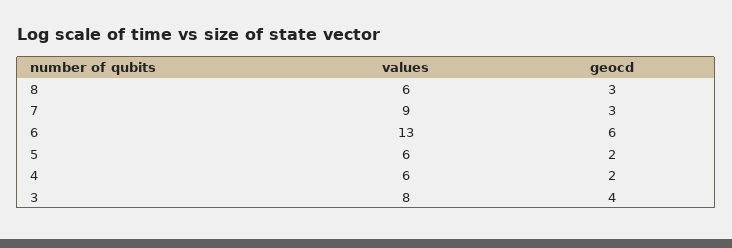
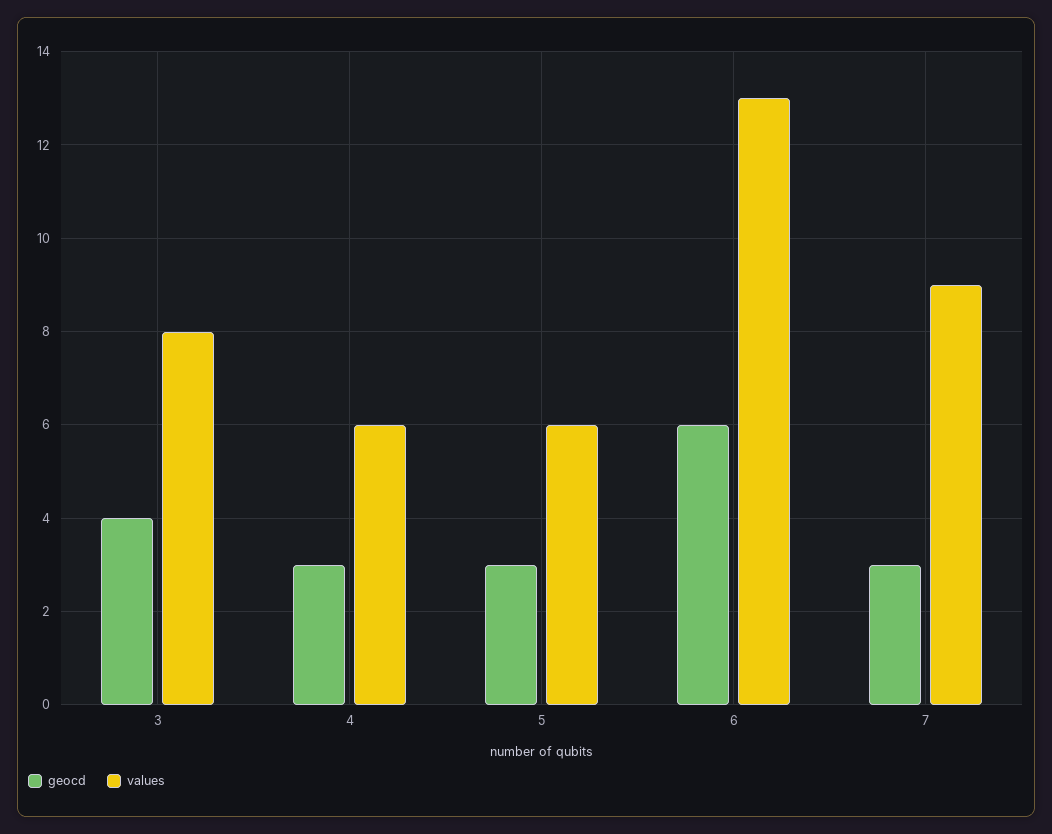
values, 8: 6 -> none
geocd, 8: 3 -> none
geocd, 5: 2 -> 3
geocd, 4: 2 -> 3

